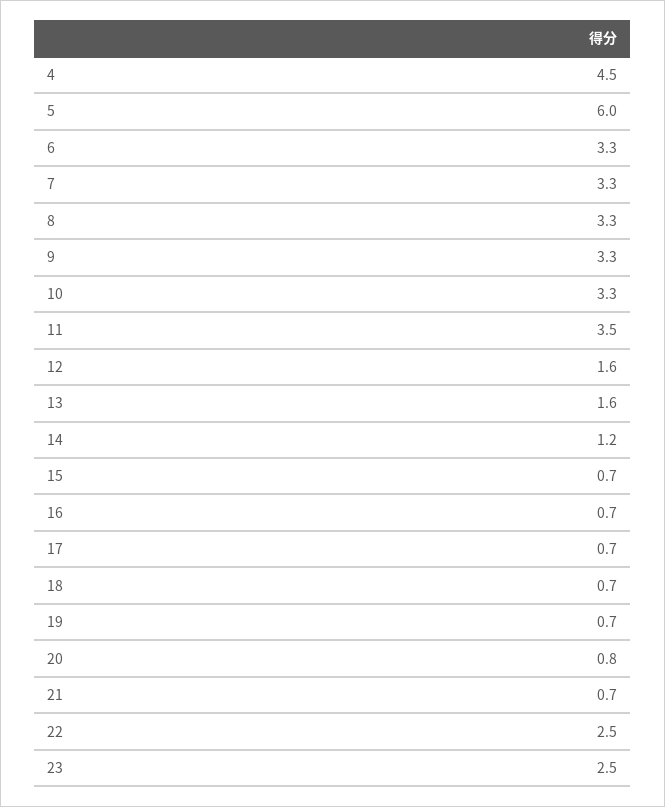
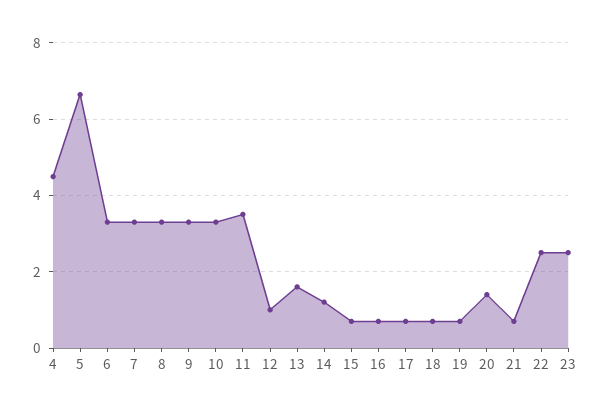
5: 6 -> 6.6
12: 1.6 -> 1
20: 0.8 -> 1.4

